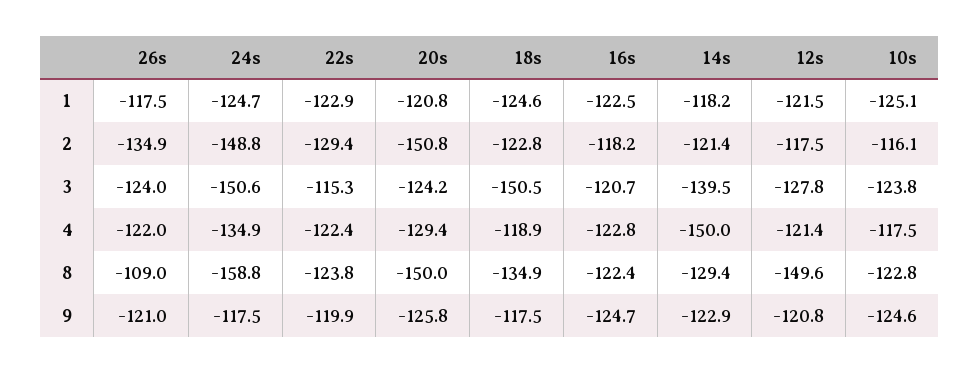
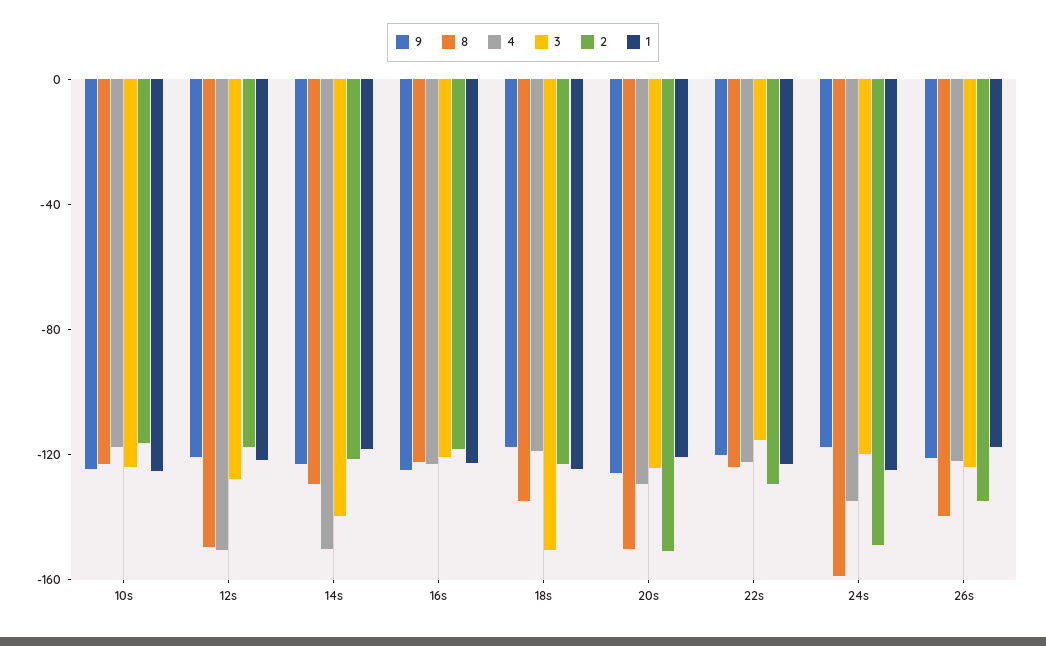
3, 24s: -150.6 -> -120
4, 12s: -121.4 -> -150
8, 26s: -109 -> -140

